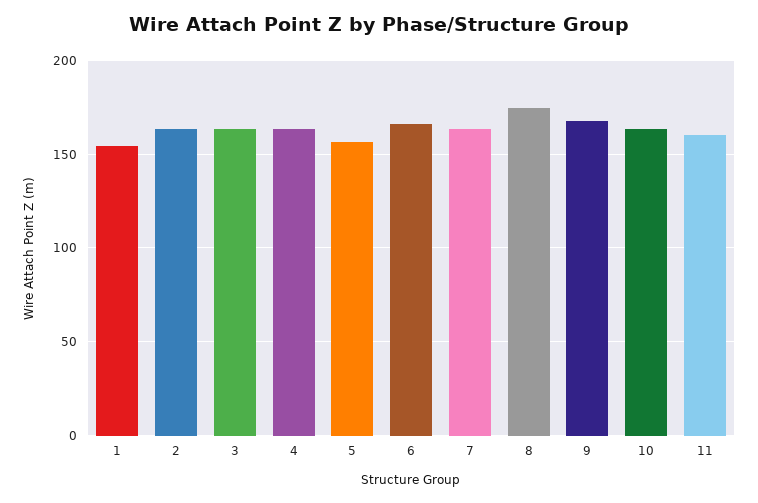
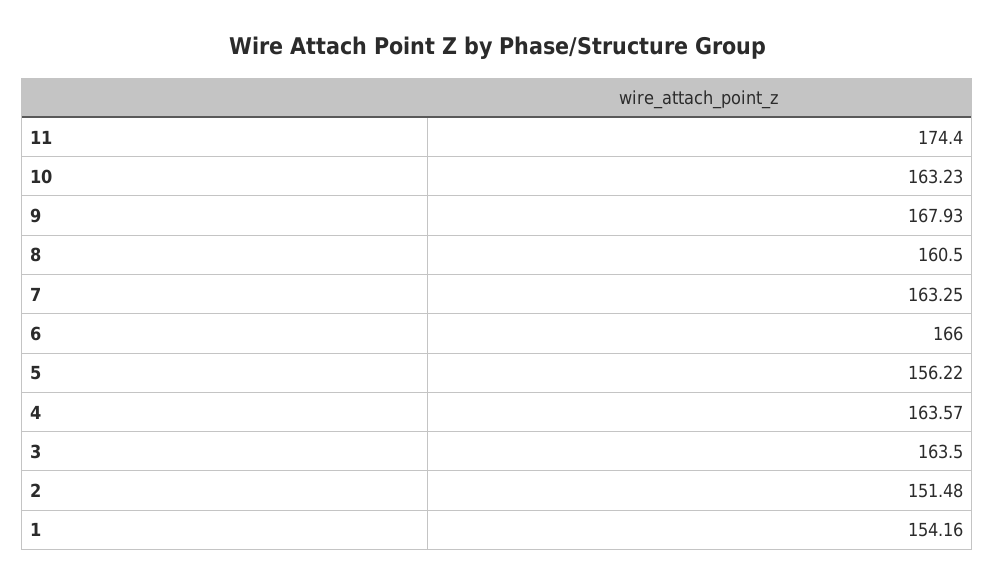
2: 165 -> 151.48
8: 175 -> 160.5
11: 160 -> 174.4

